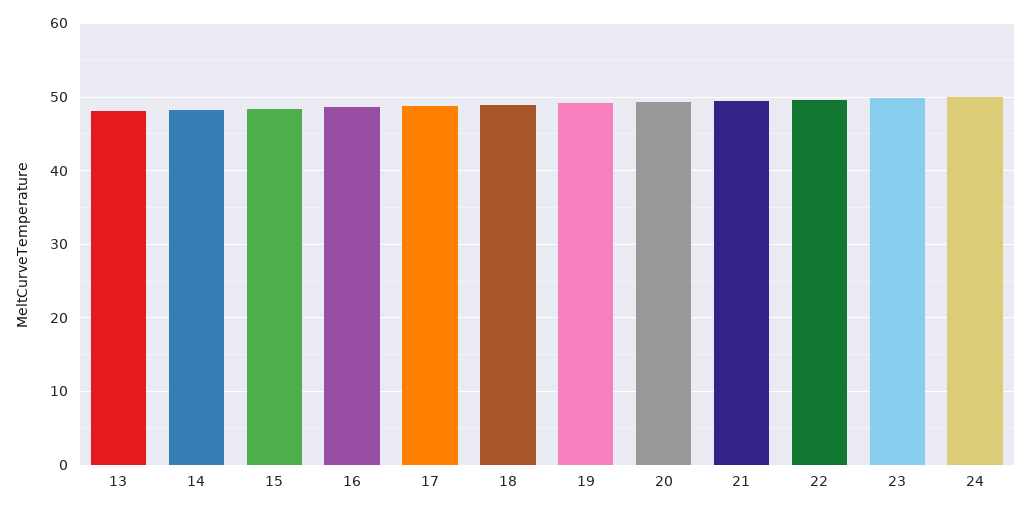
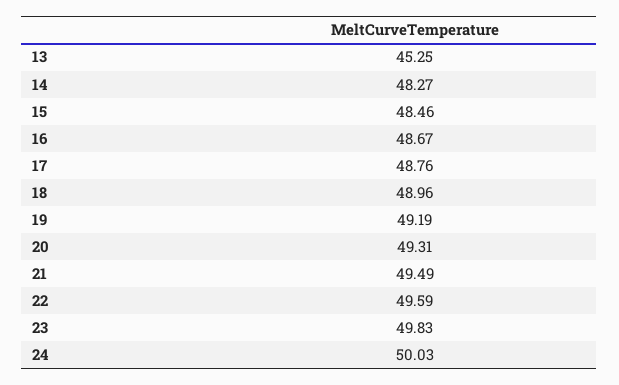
13: 48 -> 45.25

